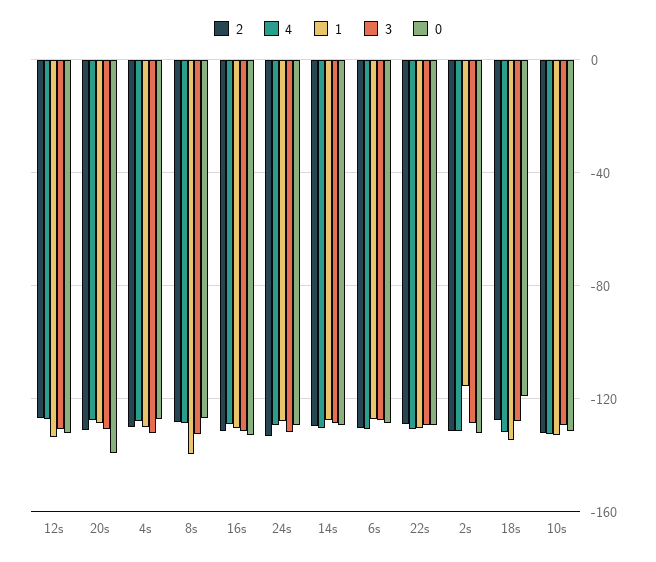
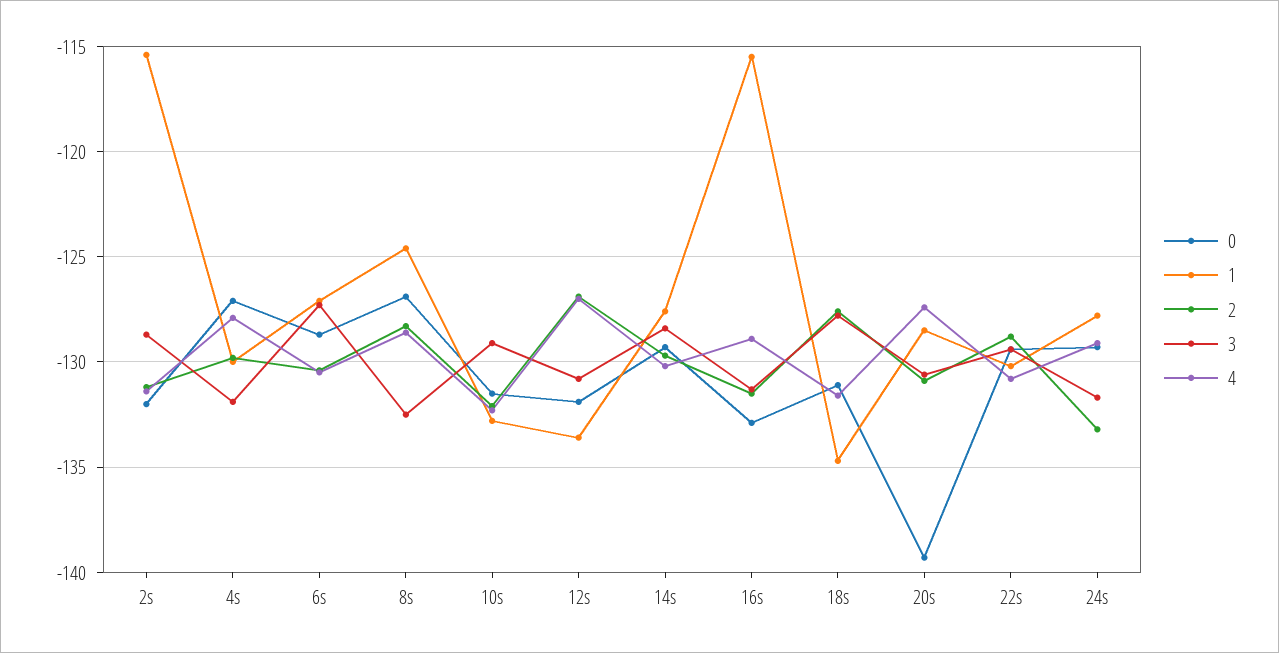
1, 8s: -140 -> -124.5
1, 16s: -130 -> -115.5
0, 18s: -120 -> -131

